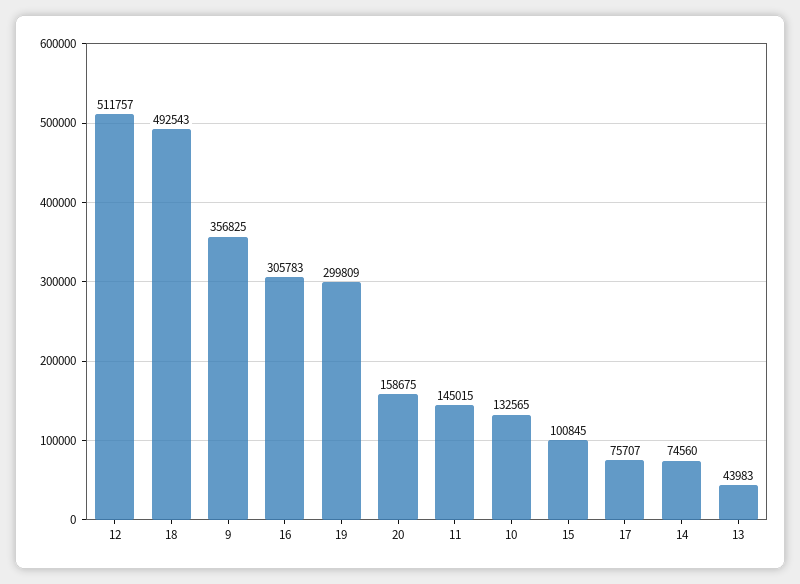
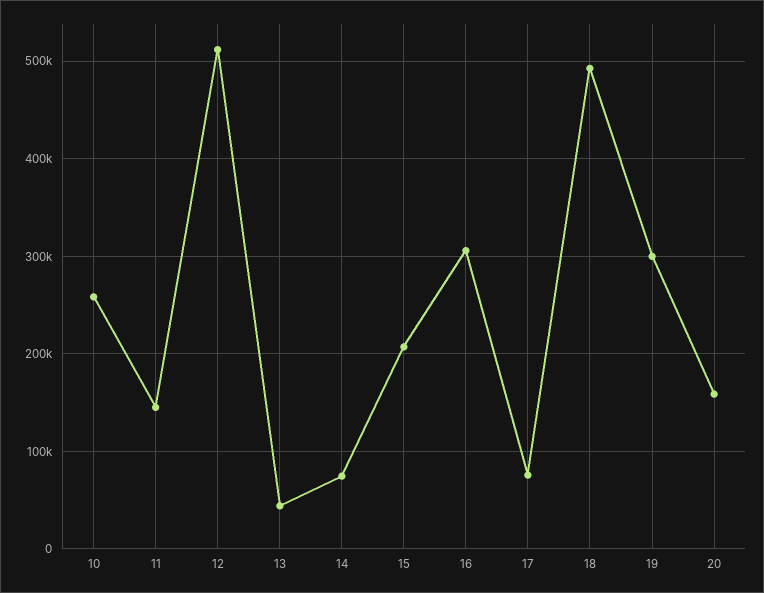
9: 356825 -> none
10: 132565 -> 260000
15: 100845 -> 210000

